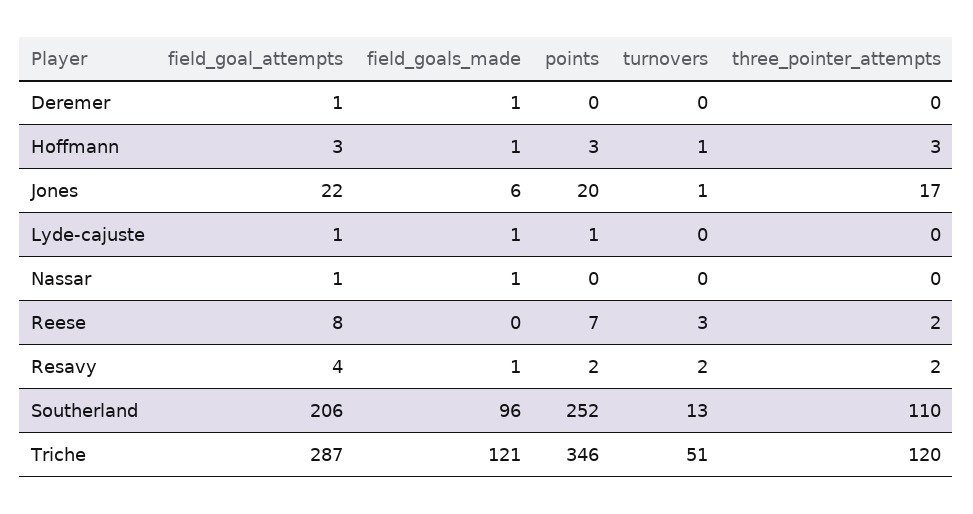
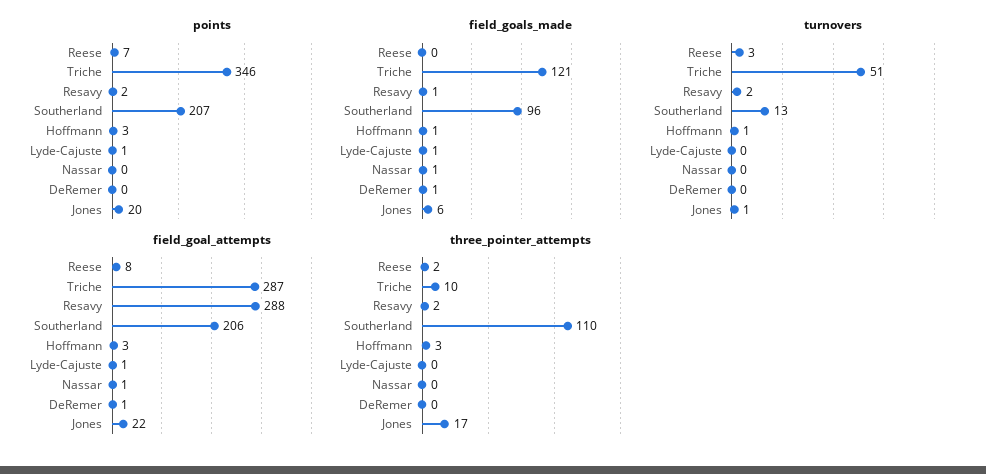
field_goal_attempts, Resavy: 4 -> 288
points, Southerland: 252 -> 207
three_pointer_attempts, Triche: 120 -> 10

